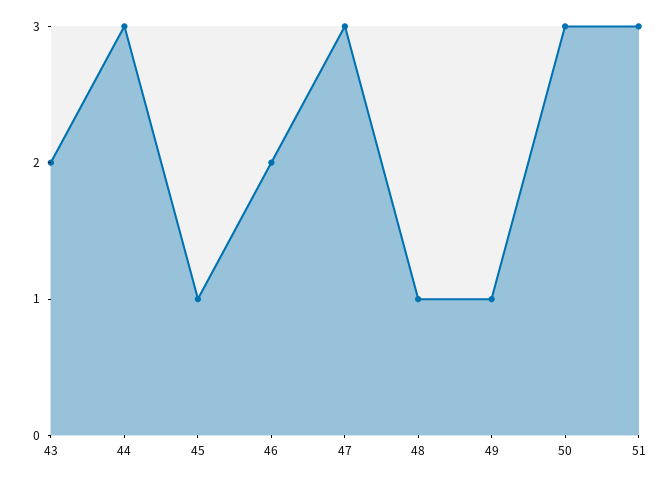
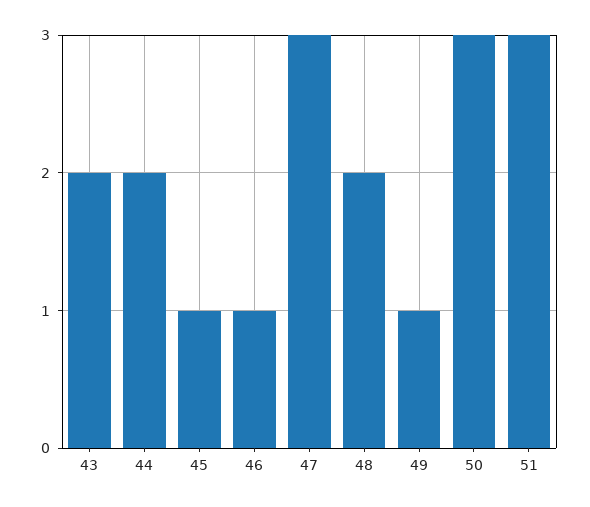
44: 3 -> 2
46: 2 -> 1
48: 1 -> 2

